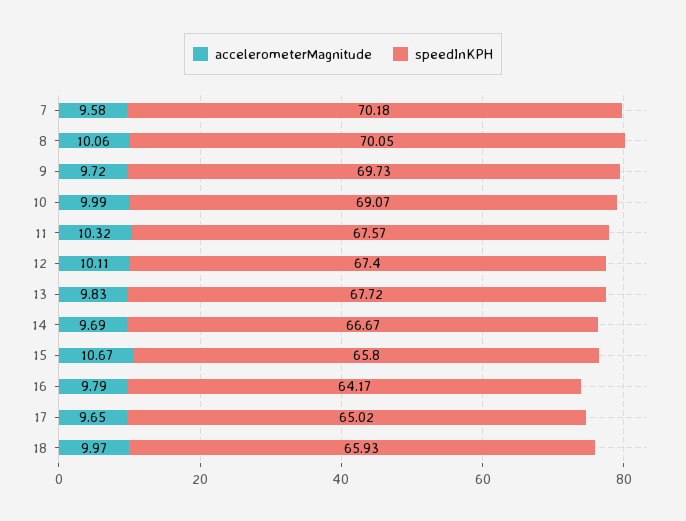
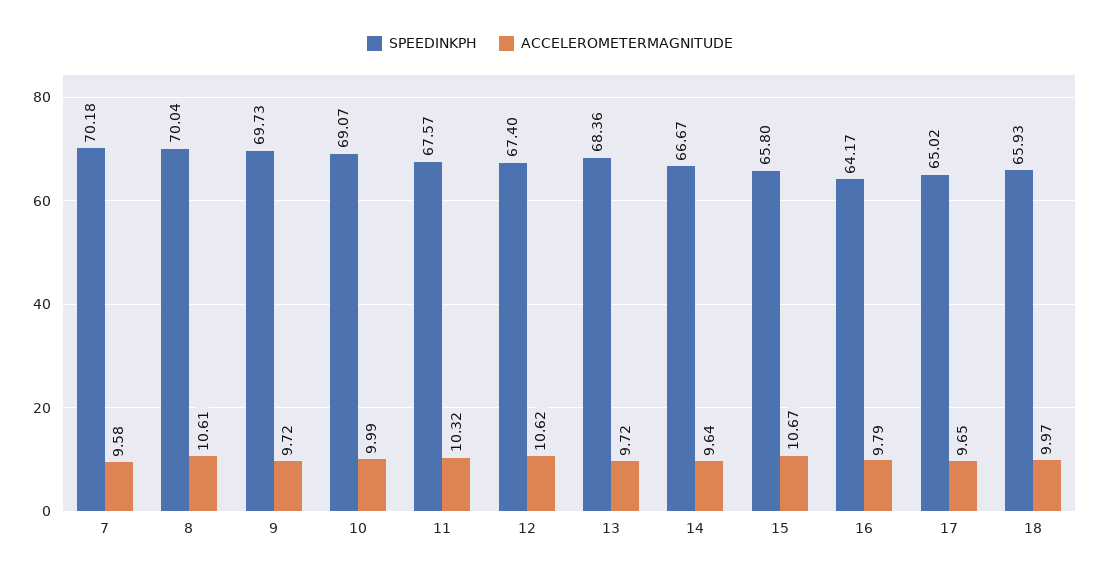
accelerometerMagnitude, 8: 10.06 -> 10.61
speedInKPH, 8: 70.05 -> 70.04
accelerometerMagnitude, 12: 10.11 -> 10.62
accelerometerMagnitude, 13: 9.83 -> 9.72
speedInKPH, 13: 67.72 -> 68.36
accelerometerMagnitude, 14: 9.69 -> 9.64

